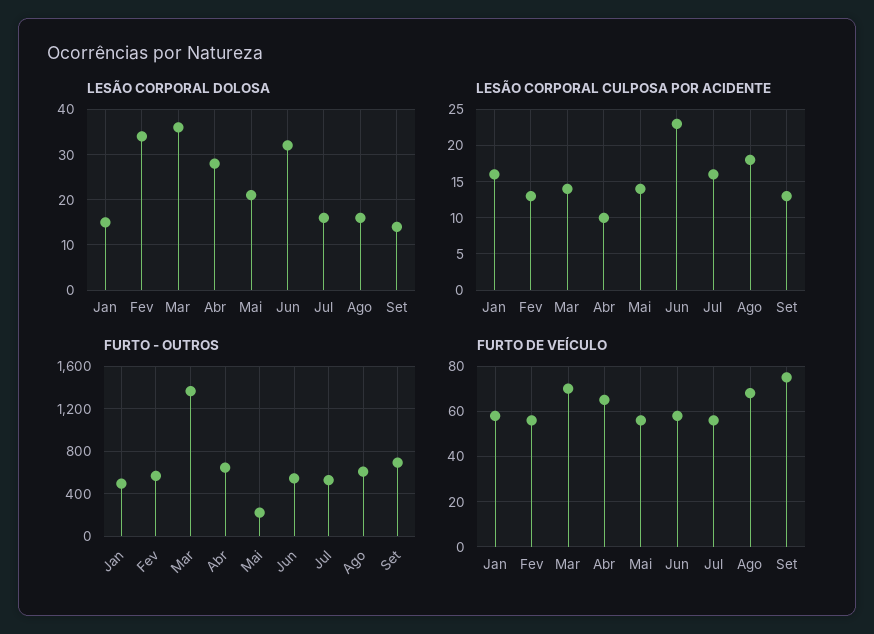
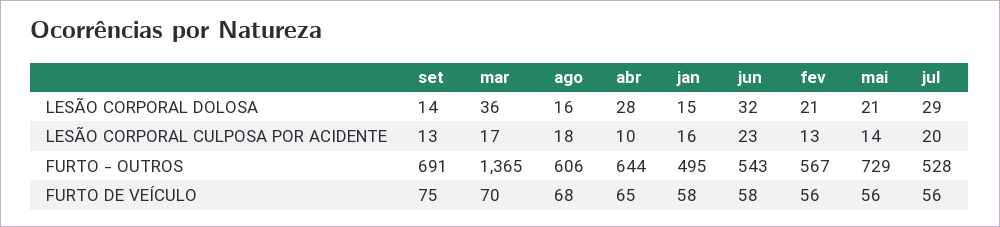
LESÃO CORPORAL DOLOSA, Fev: 35 -> 21
LESÃO CORPORAL DOLOSA, Jul: 15 -> 29
LESÃO CORPORAL CULPOSA POR ACIDENTE, Mar: 14 -> 17
LESÃO CORPORAL CULPOSA POR ACIDENTE, Jul: 16 -> 20
FURTO - OUTROS, Mai: 200 -> 729

